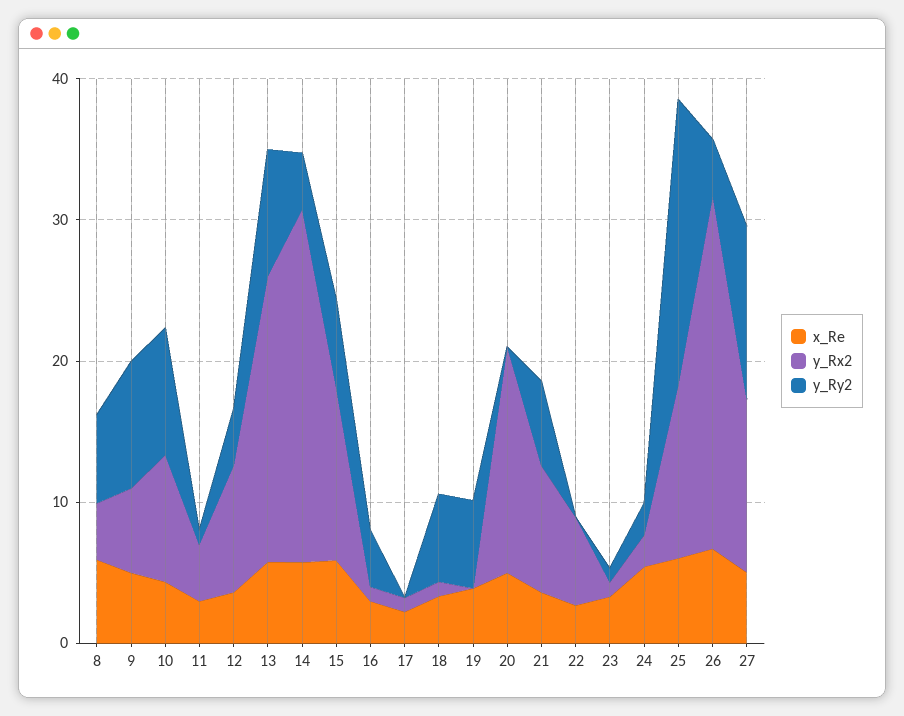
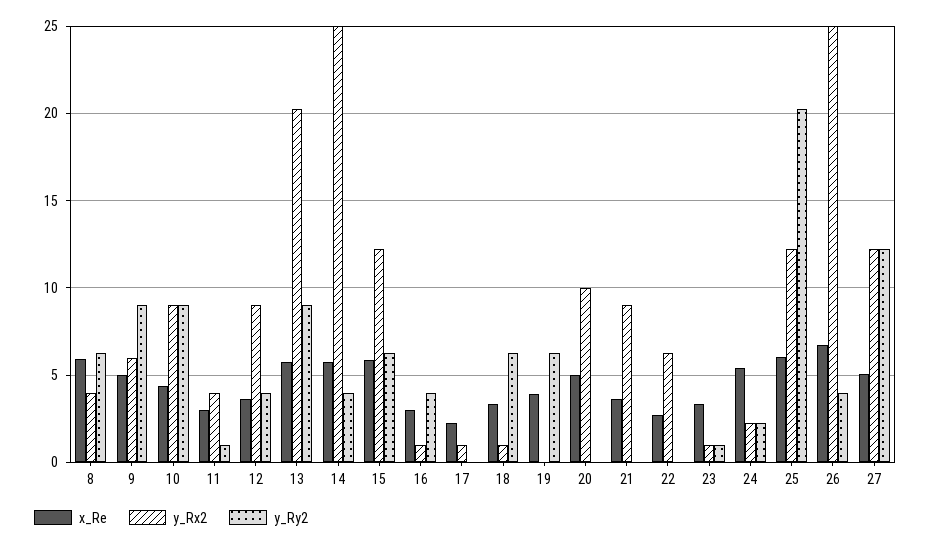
y_Rx2, 20: 16 -> 10
y_Ry2, 21: 6 -> 0

